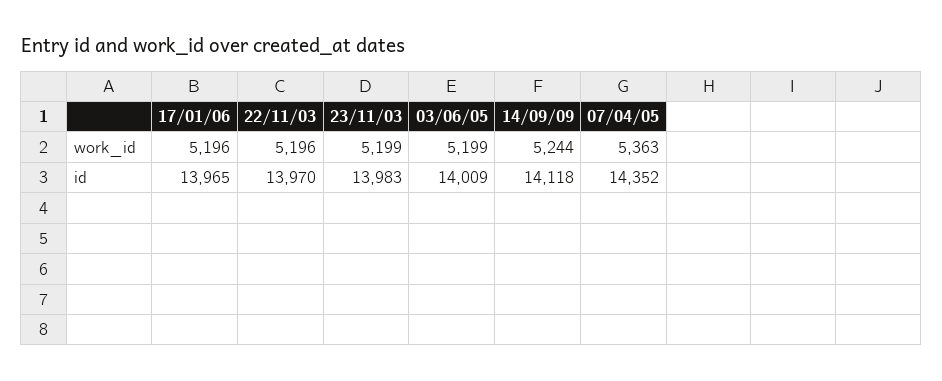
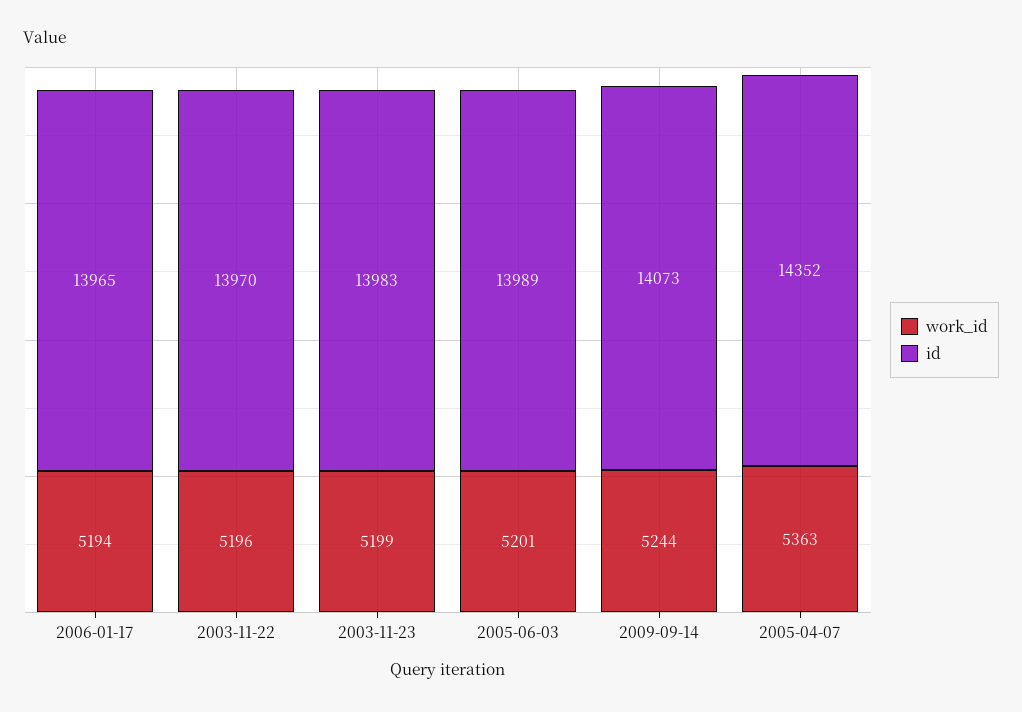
work_id, 17/01/06: 5196 -> 5194
work_id, 03/06/05: 5199 -> 5201
id, 03/06/05: 14009 -> 13989
id, 14/09/09: 14118 -> 14073

